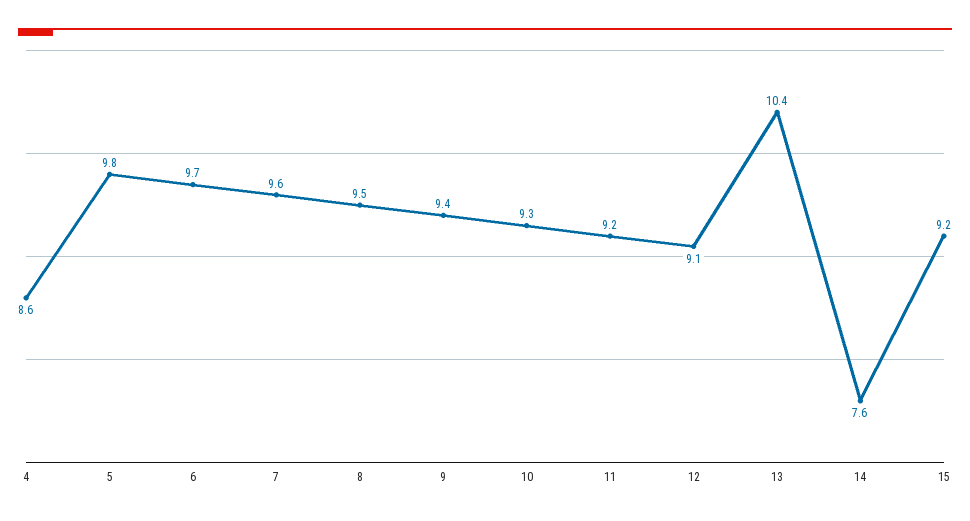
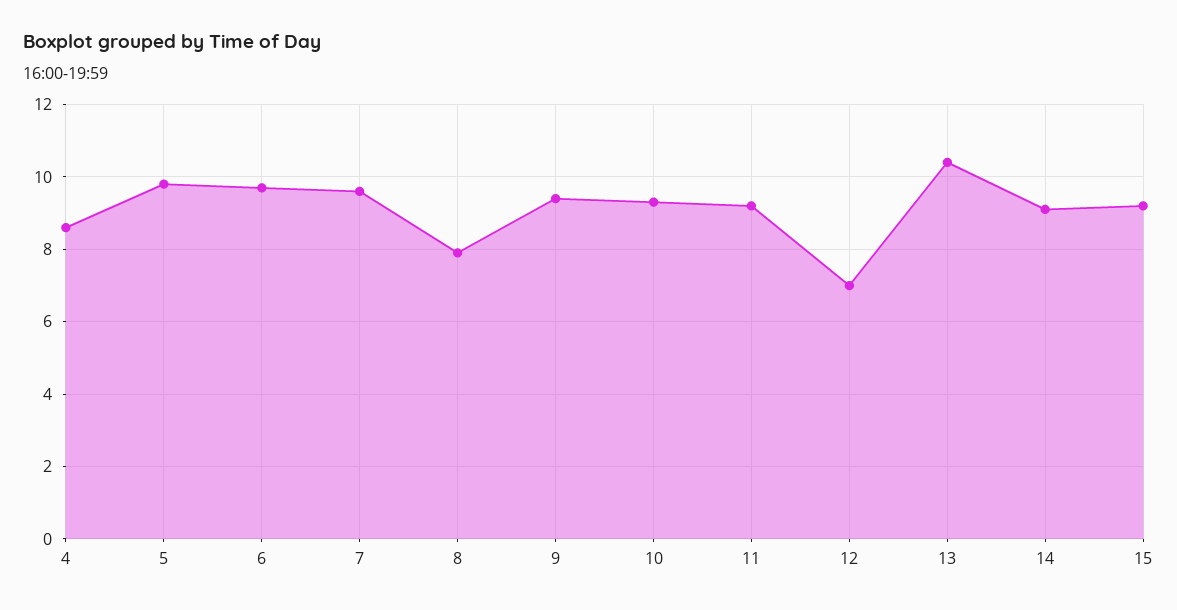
8: 9.5 -> 8
12: 9.1 -> 7
14: 7.6 -> 9

